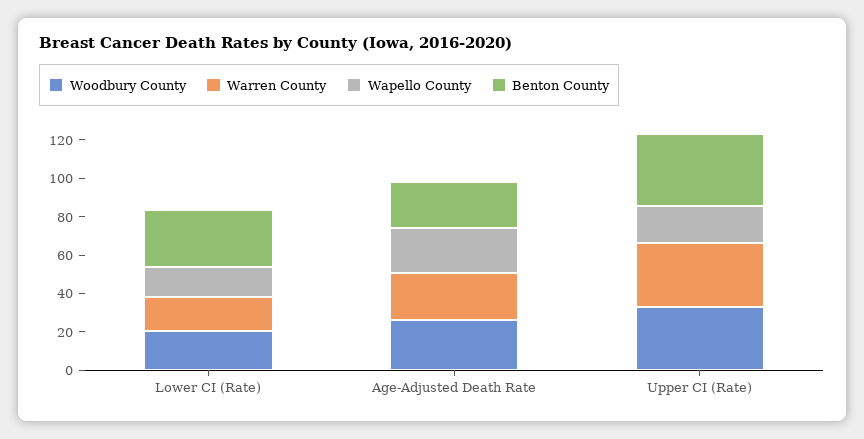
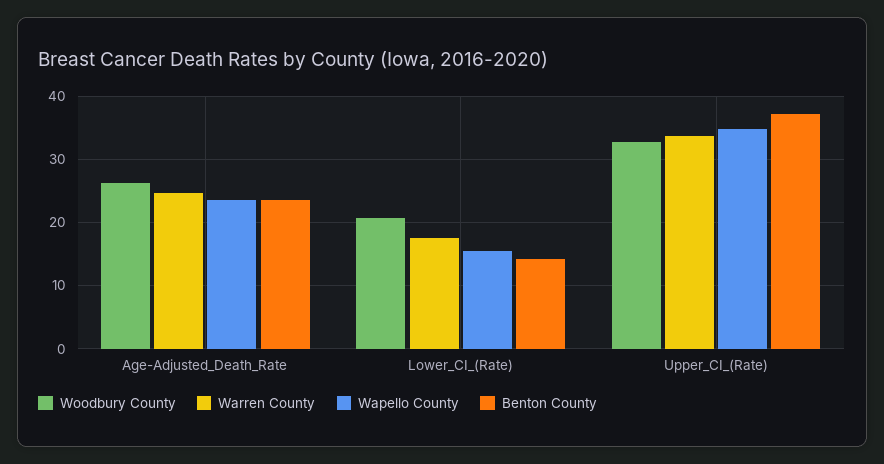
Benton County, Lower CI (Rate): 30 -> 14
Wapello County, Upper CI (Rate): 20 -> 35

